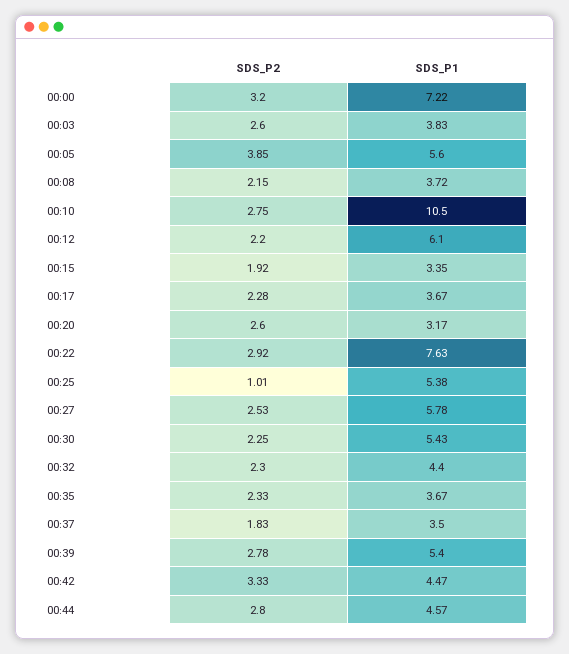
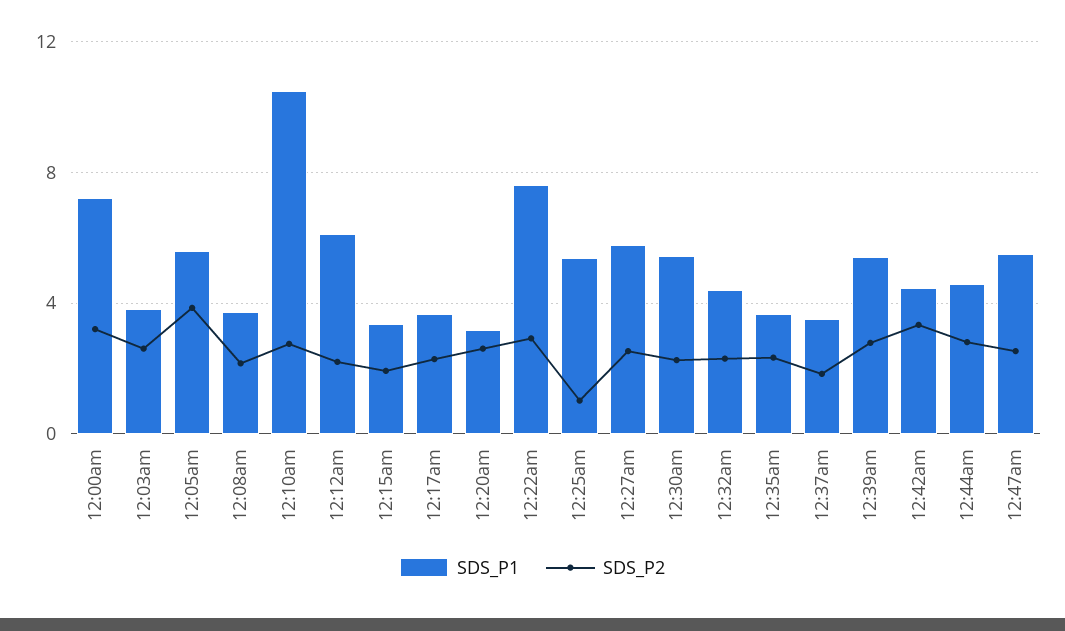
SDS_P1, 12:47am: none -> 5.5
SDS_P2, 12:47am: none -> 2.5

